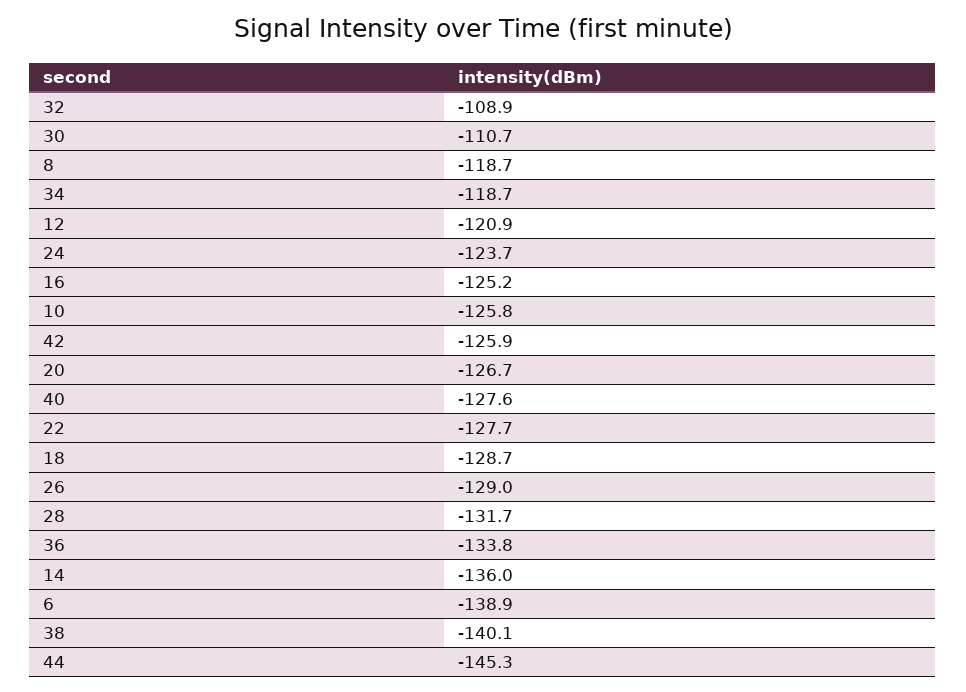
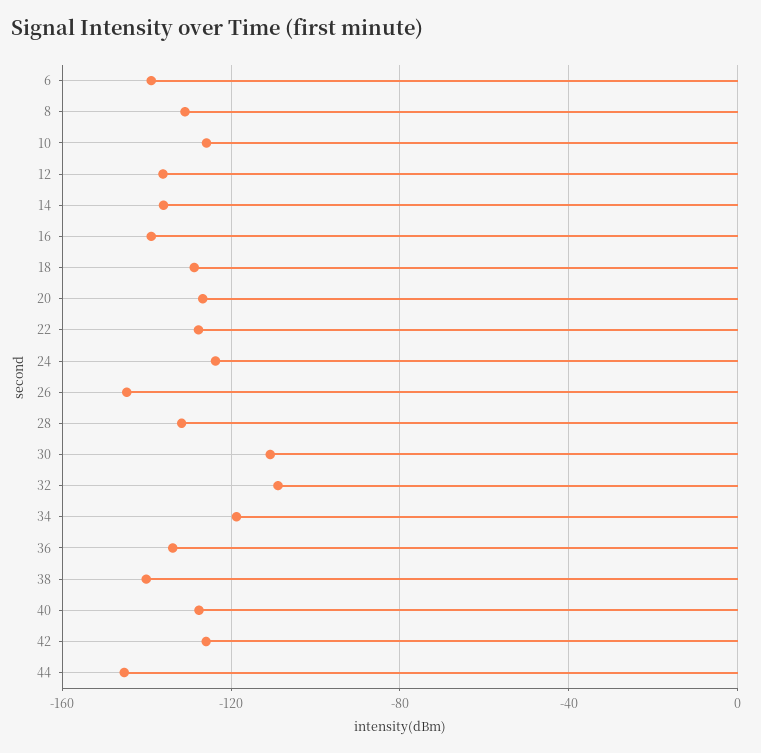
8: -118.7 -> -130
12: -120.9 -> -135
16: -125.2 -> -140
26: -129 -> -145

